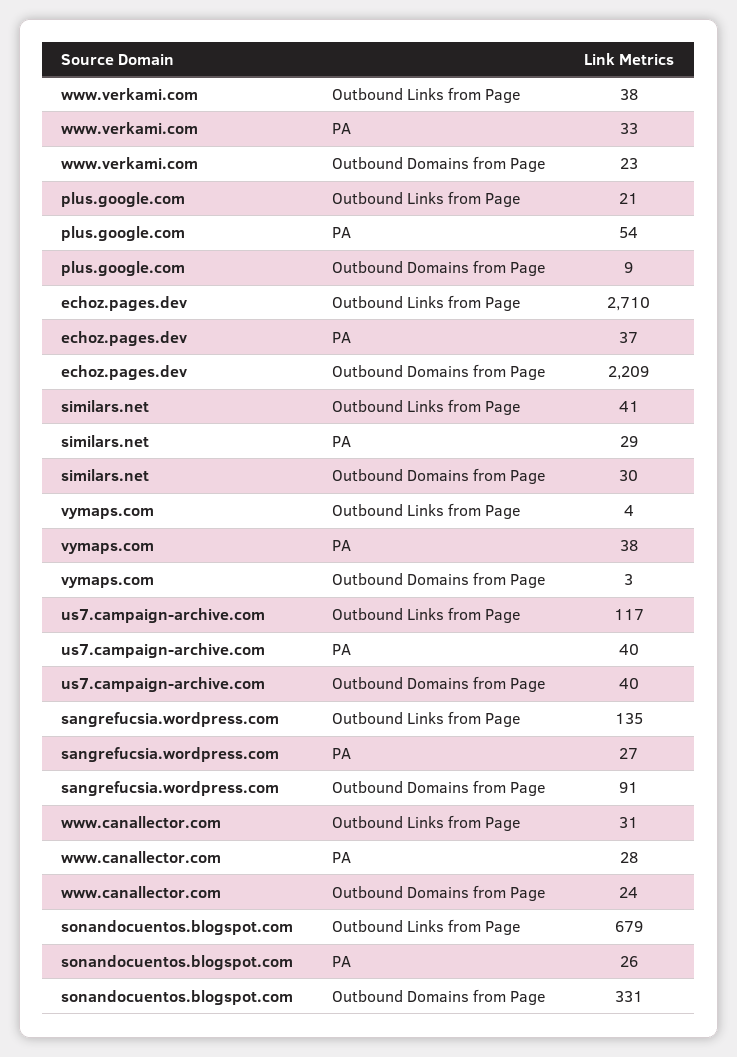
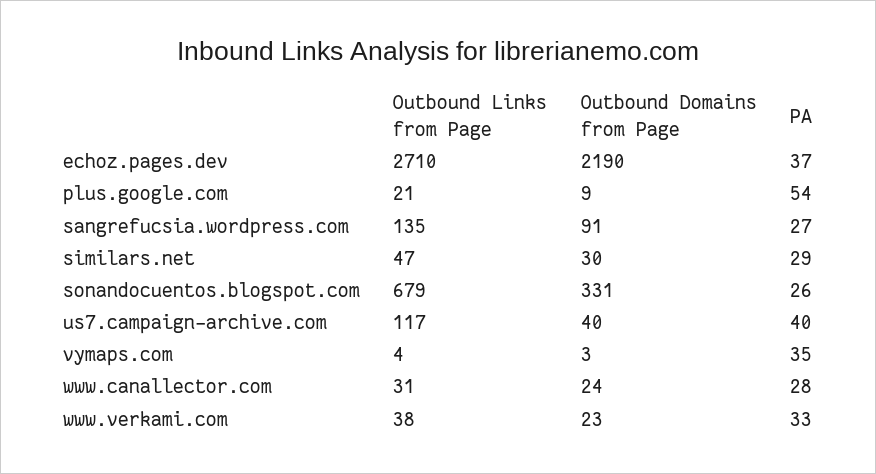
echoz.pages.dev, Outbound Domains from Page: 2209 -> 2190
similars.net, Outbound Links from Page: 41 -> 47
vymaps.com, PA: 38 -> 35

